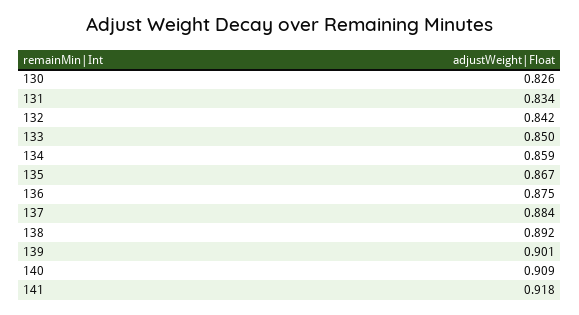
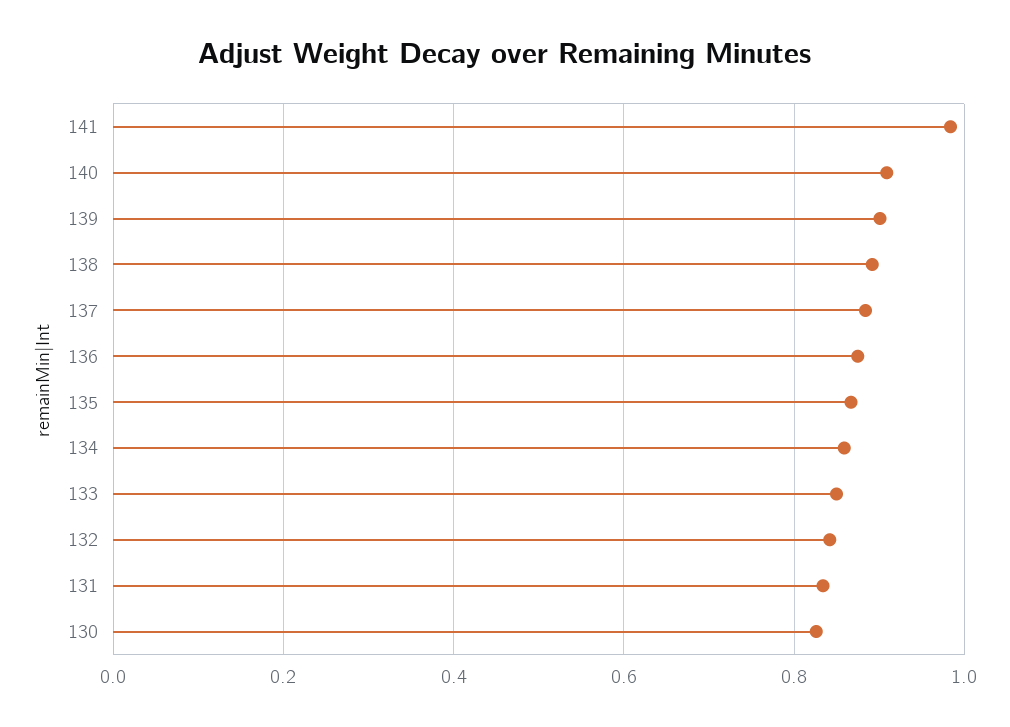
141: 0.918 -> 0.98

